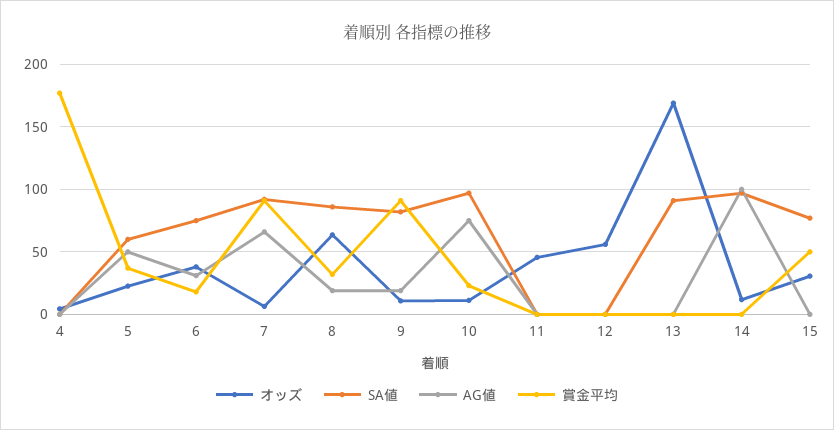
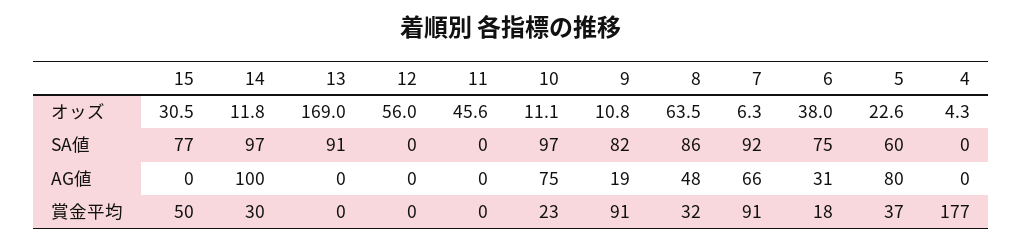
AG値, 5: 50 -> 80
AG値, 8: 20 -> 48
賞金平均, 14: 0 -> 30

